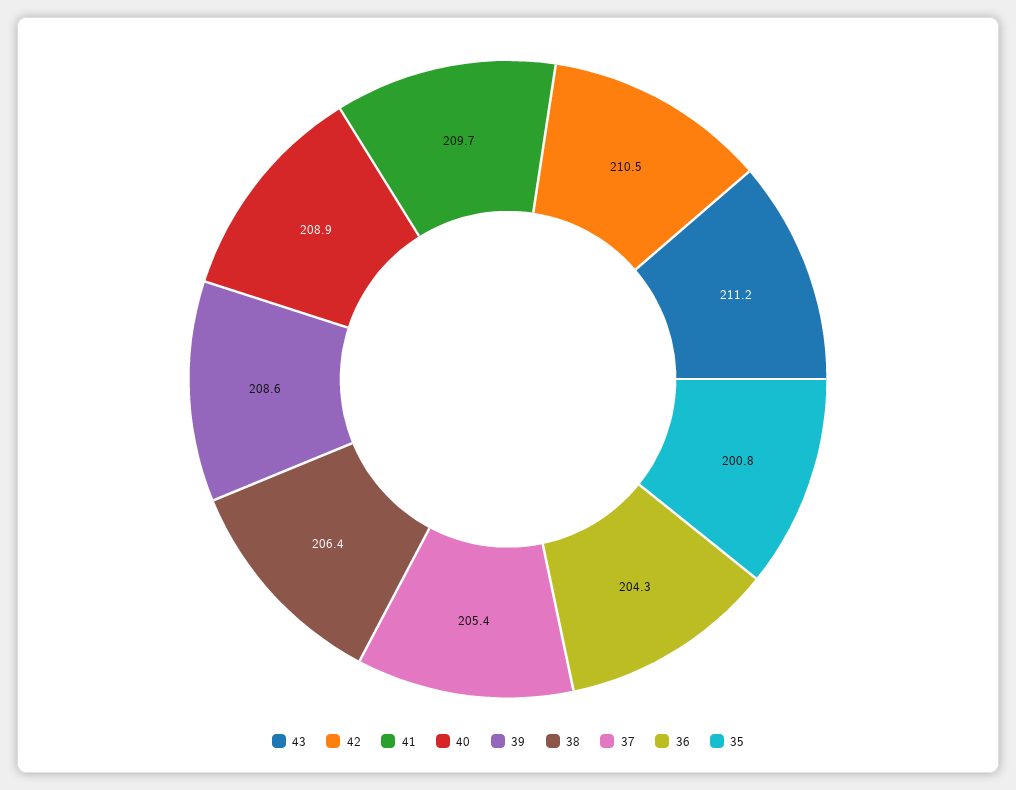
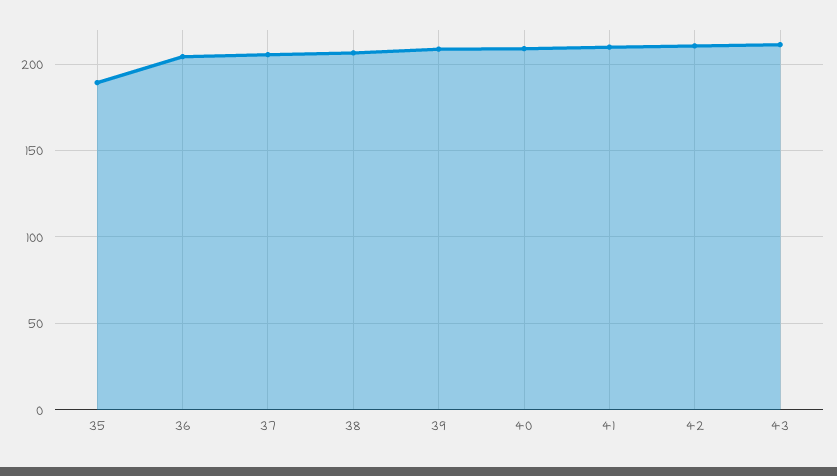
35: 200.8 -> 190

